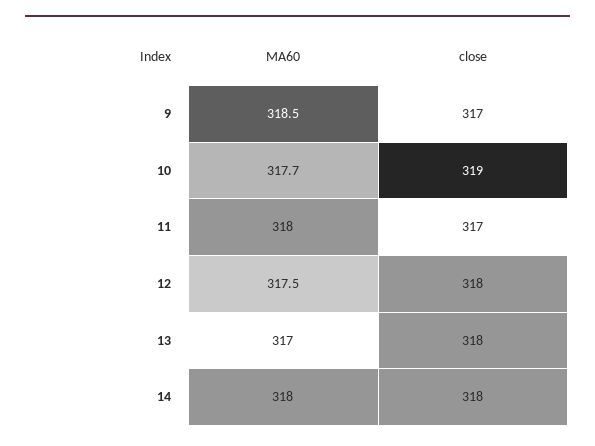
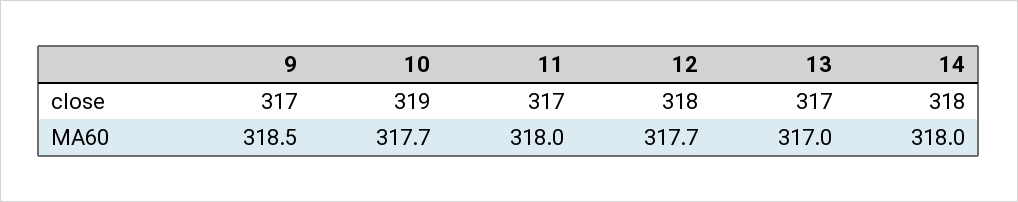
MA60, 12: 317.5 -> 317.7
close, 13: 318 -> 317

